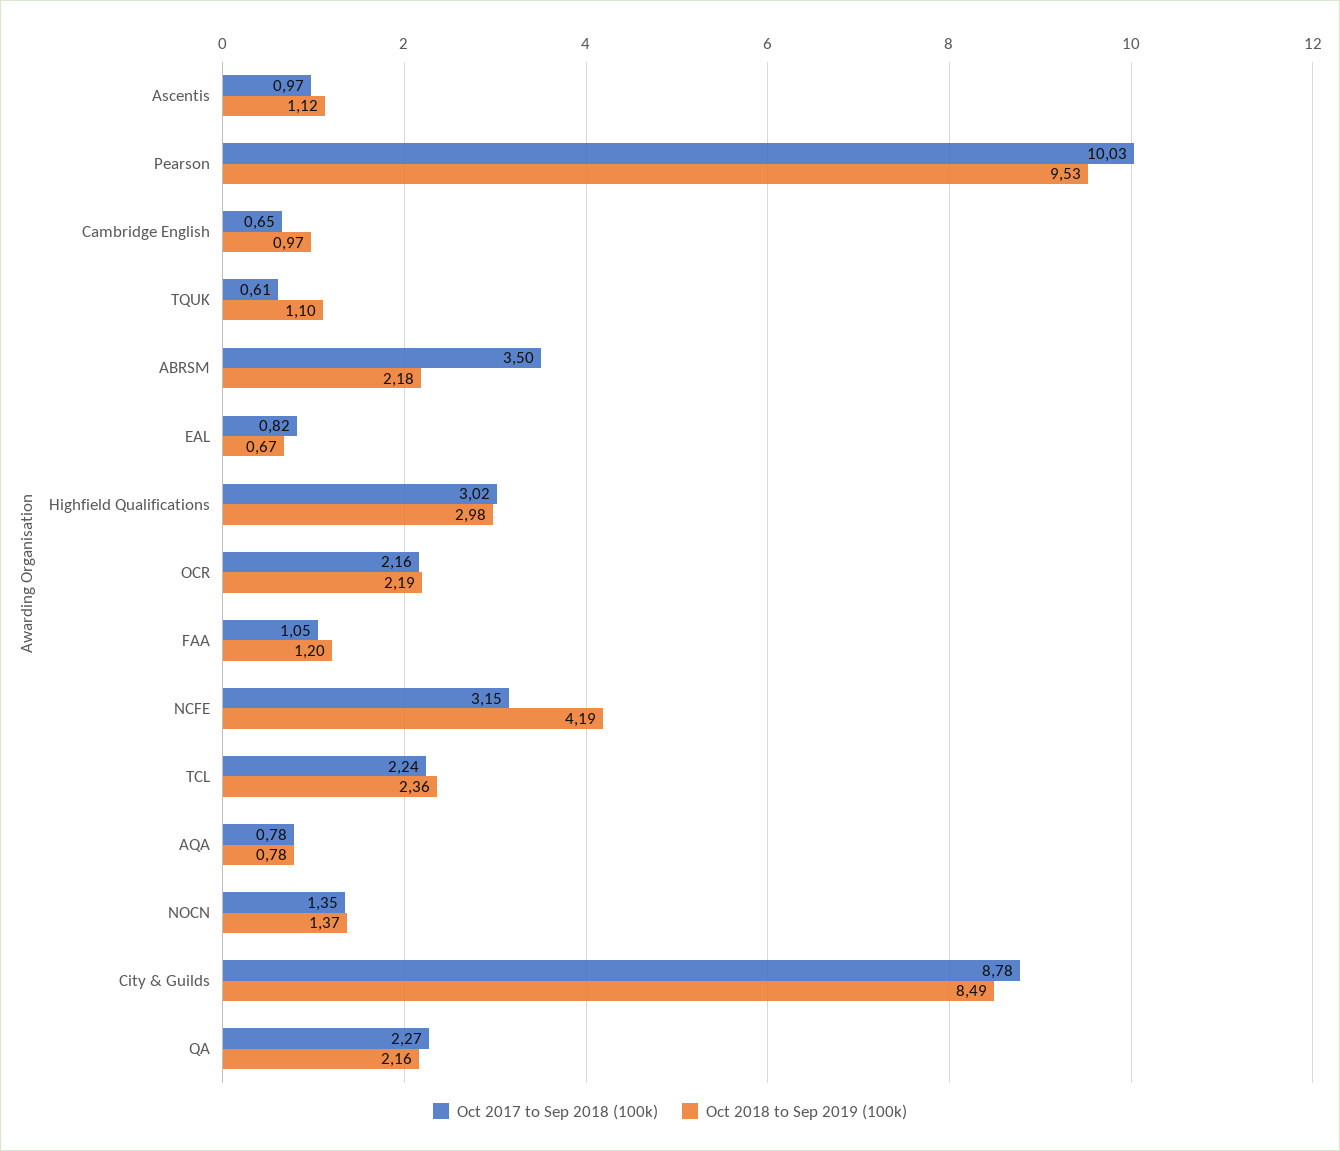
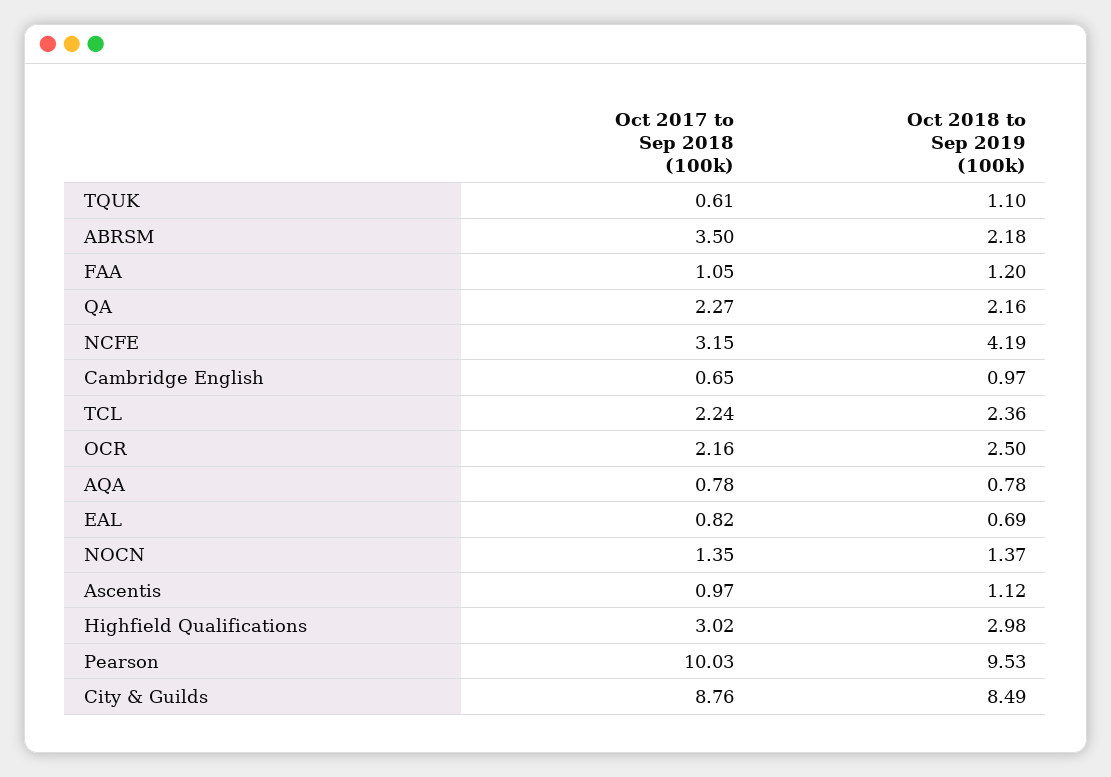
Oct 2018 to Sep 2019 (100k), EAL: 0.67 -> 0.69
Oct 2018 to Sep 2019 (100k), OCR: 2.19 -> 2.5
Oct 2017 to Sep 2018 (100k), City & Guilds: 8.78 -> 8.76

